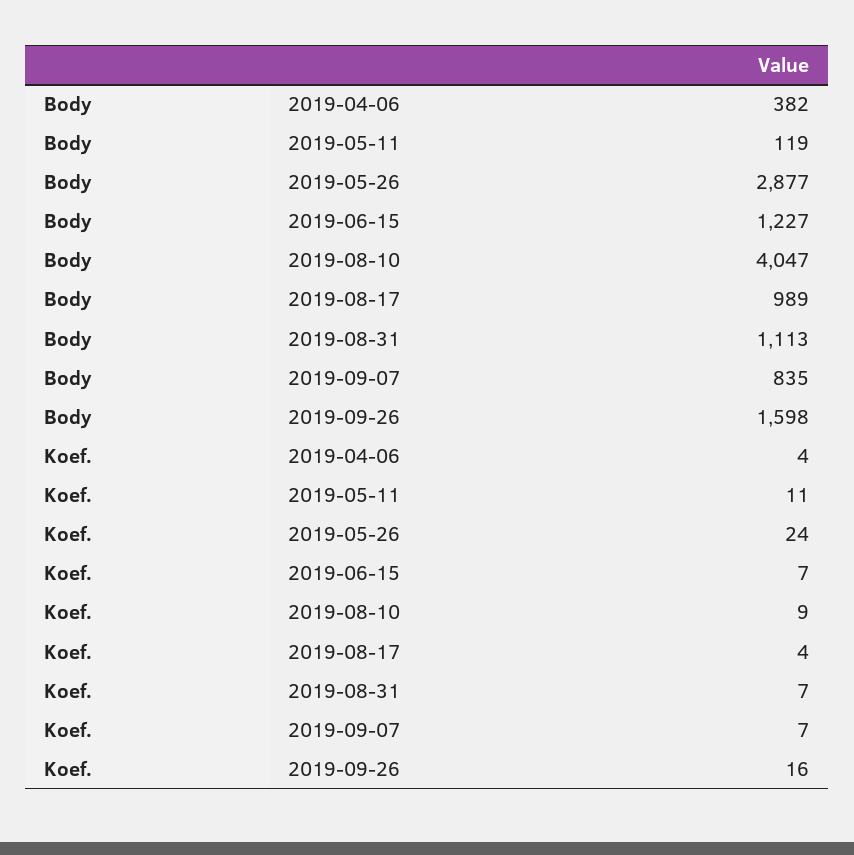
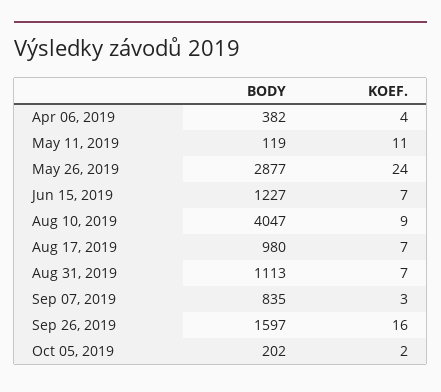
Body, 2019-08-17: 989 -> 980
Body, 2019-09-26: 1598 -> 1597
Koef., 2019-08-17: 4 -> 7
Koef., 2019-09-07: 7 -> 3
Body, Oct 05, 2019: none -> 202
Koef., Oct 05, 2019: none -> 2

